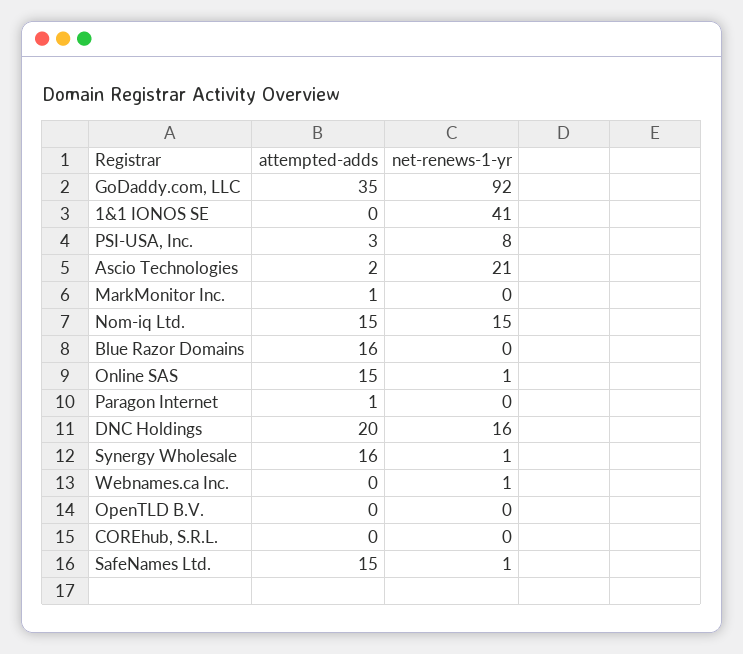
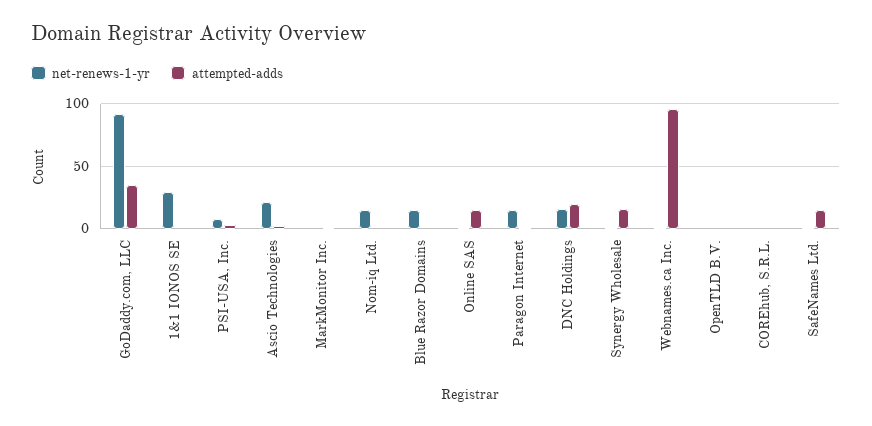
net-renews-1-yr, 1&1 IONOS SE: 41 -> 30
attempted-adds, Nom-iq Ltd.: 15 -> 0
attempted-adds, Blue Razor Domains: 16 -> 0
net-renews-1-yr, Blue Razor Domains: 0 -> 15
net-renews-1-yr, Paragon Internet: 0 -> 15
attempted-adds, Webnames.ca Inc.: 0 -> 95

